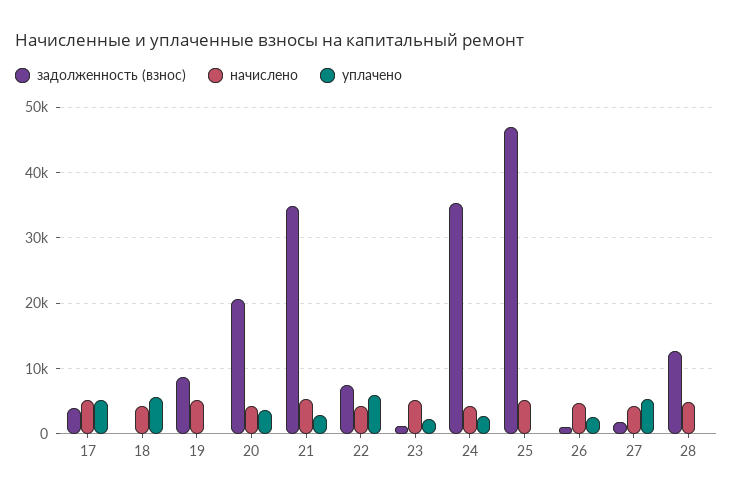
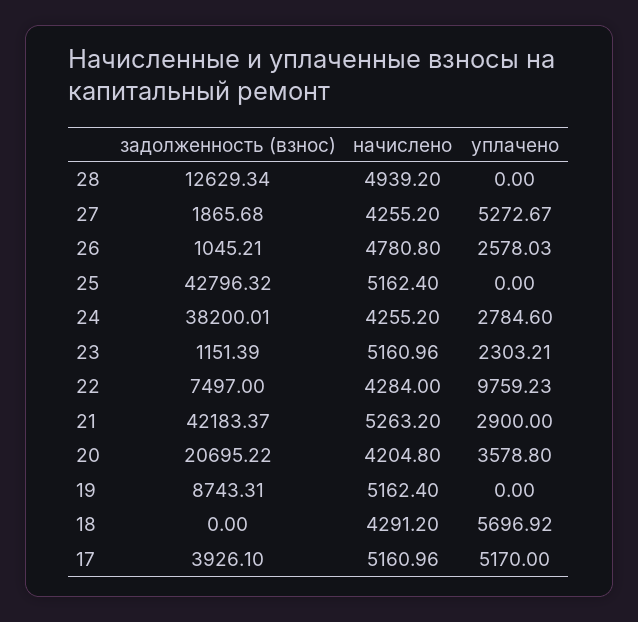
задолженность (взнос), 21: 35000 -> 42183.37
уплачено, 22: 6000 -> 9759.23
задолженность (взнос), 24: 35000 -> 38200.01
задолженность (взнос), 25: 47000 -> 42796.32

